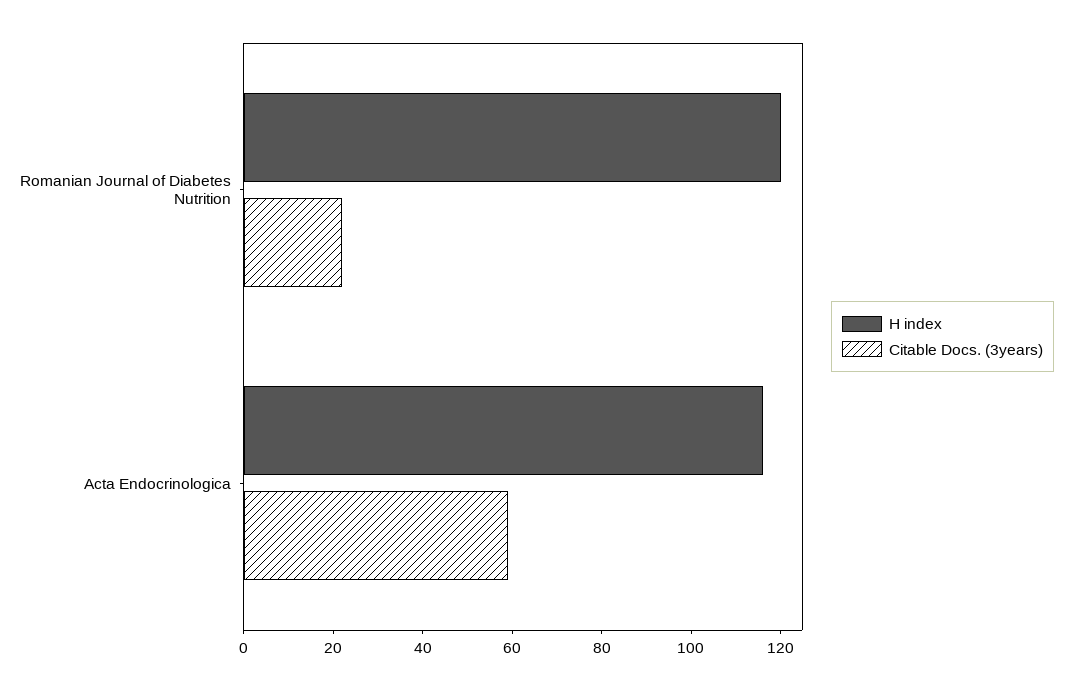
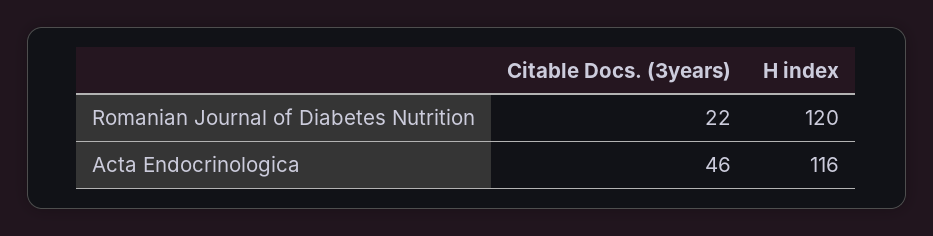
Citable Docs. (3years), Acta Endocrinologica: 60 -> 46

